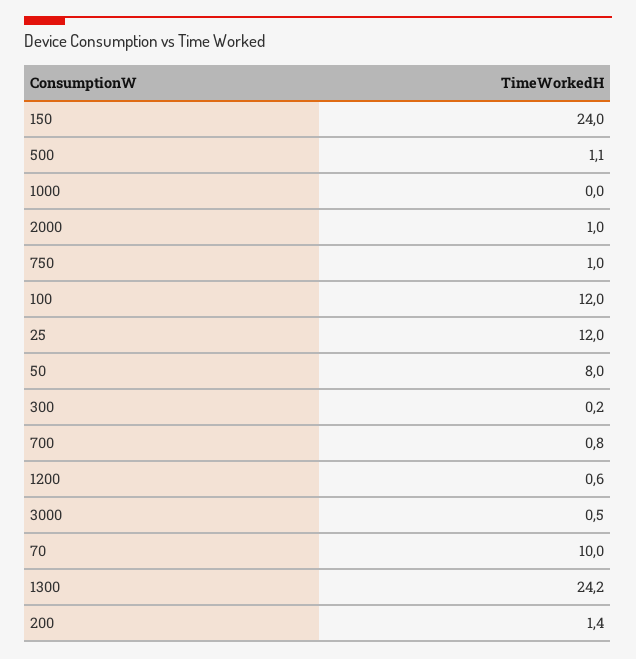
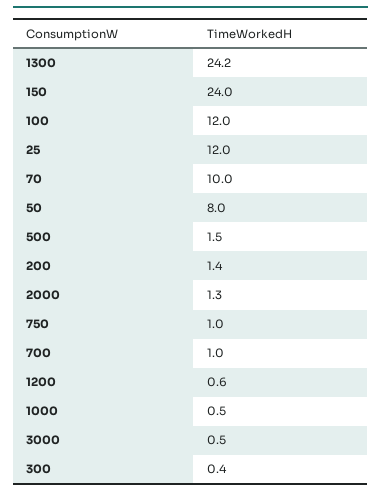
500: 1.1 -> 1.5
1000: 0 -> 0.5
2000: 1 -> 1.3
300: 0.2 -> 0.4
700: 0.8 -> 1

